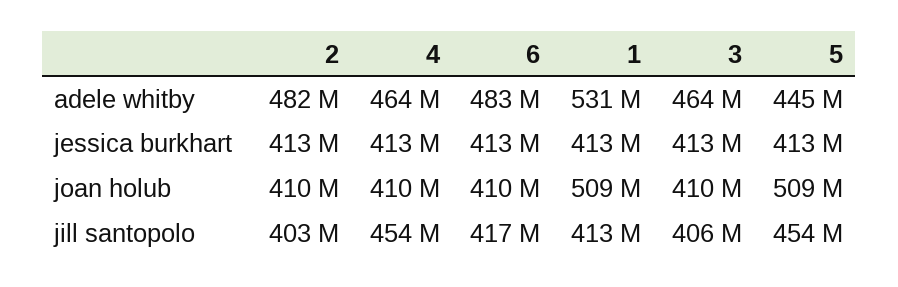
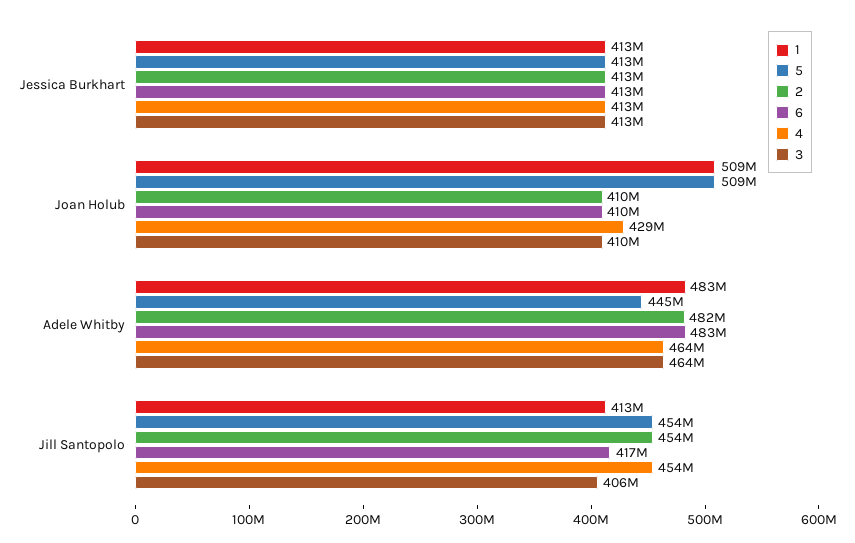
1, adele whitby: 531000000 -> 483000000
4, joan holub: 410000000 -> 429000000
2, jill santopolo: 403000000 -> 454000000

